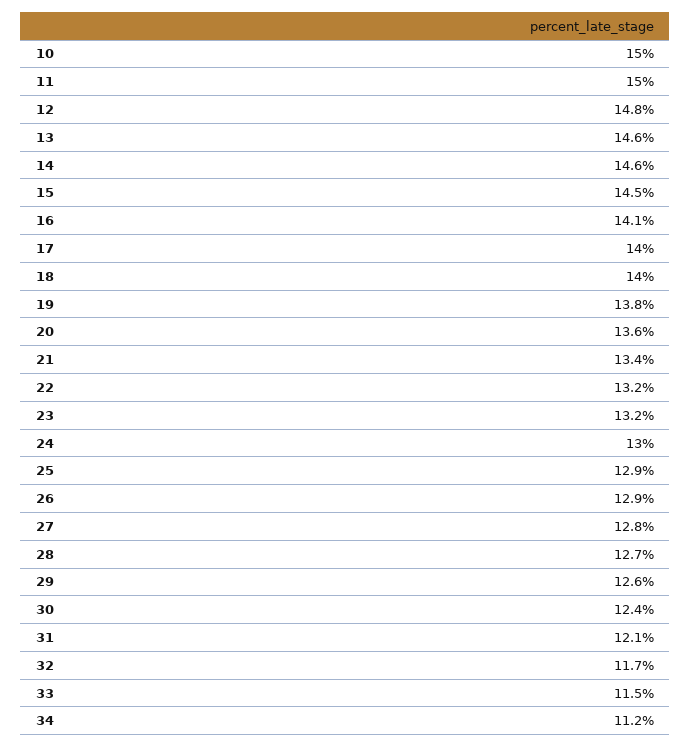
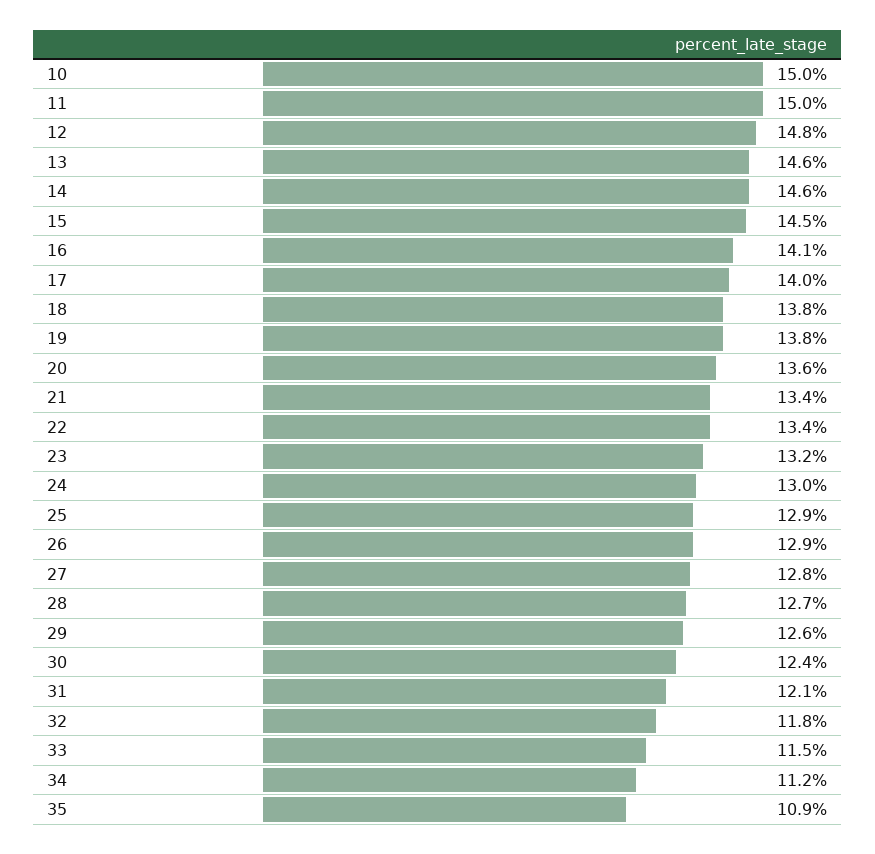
18: 14 -> 13.8
22: 13.2 -> 13.4
32: 11.7 -> 11.8
35: none -> 10.9

